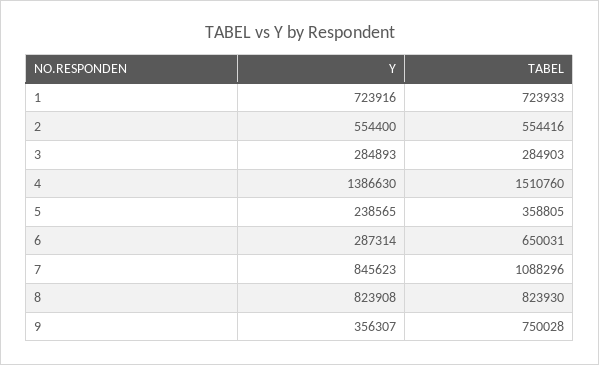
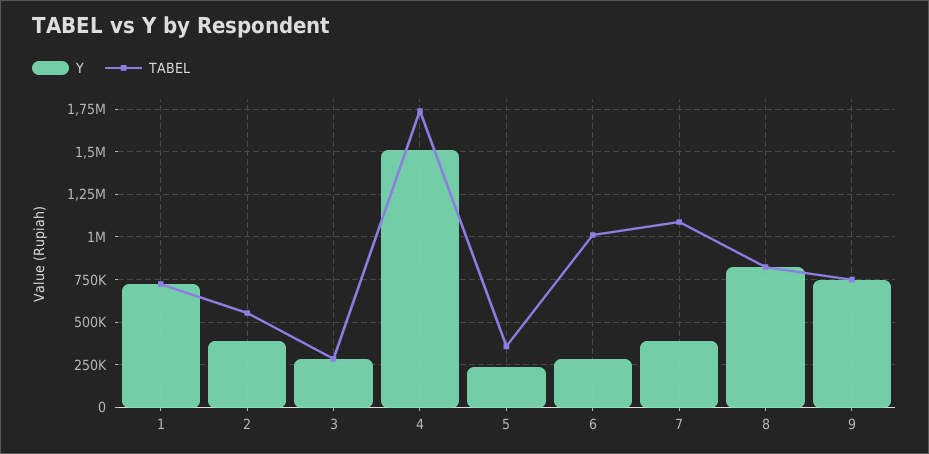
Y, 2: 554400 -> 400000
Y, 4: 1386630 -> 1500000
TABEL, 4: 1510760 -> 1750000
TABEL, 6: 650031 -> 1000000
Y, 7: 845623 -> 400000
Y, 9: 356307 -> 750000

